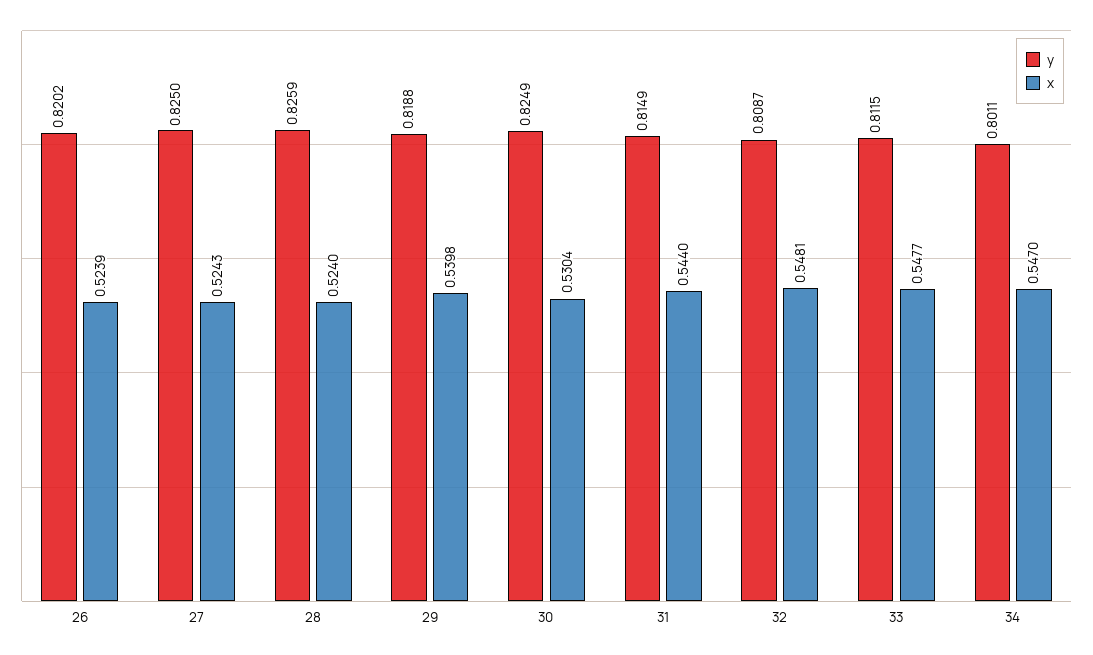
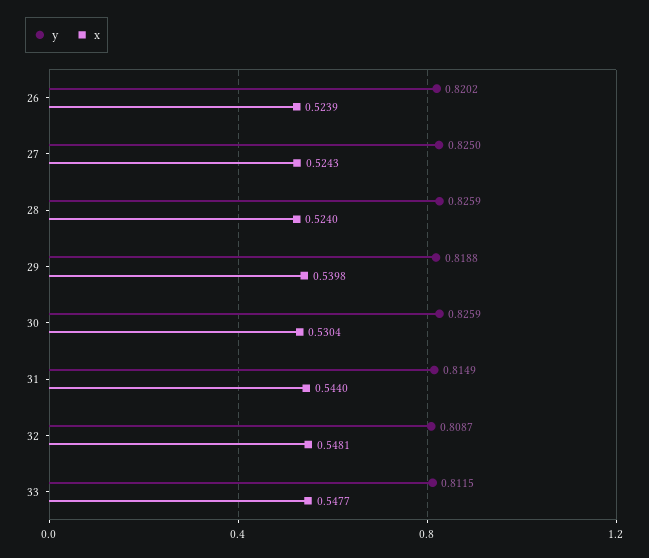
y, 30: 0.8249 -> 0.8259
y, 34: 0.8011 -> none
x, 34: 0.547 -> none

